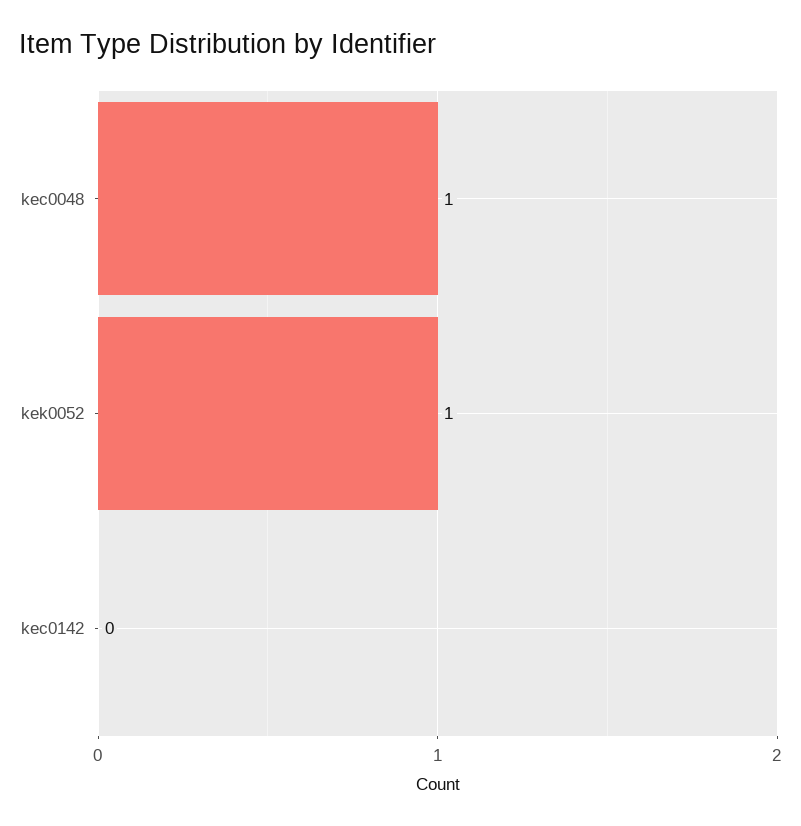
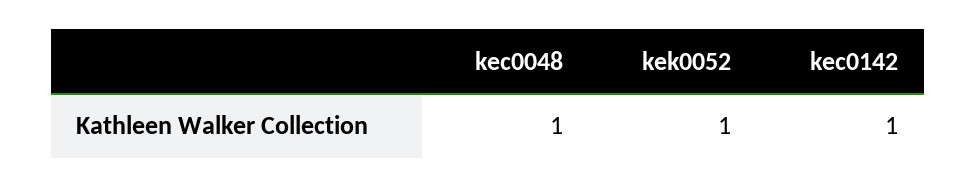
kec0142: 0 -> 1

